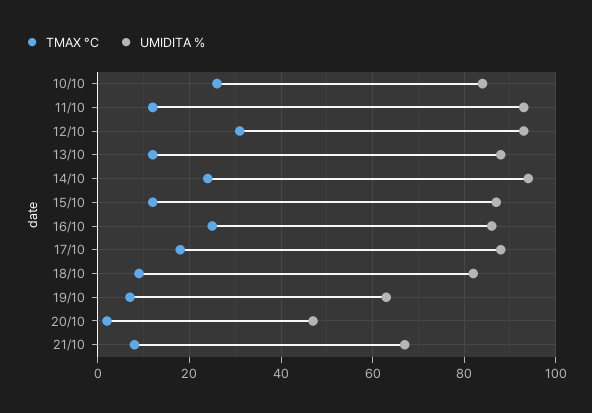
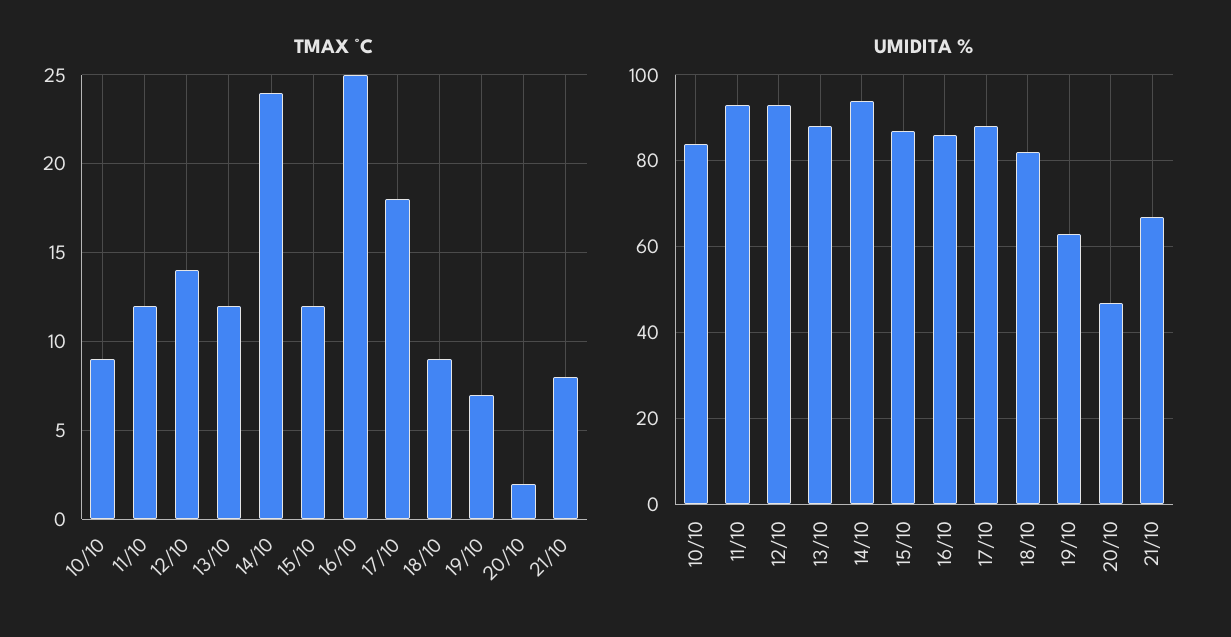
TMAX °C, 10/10: 25 -> 9
TMAX °C, 12/10: 30 -> 14

